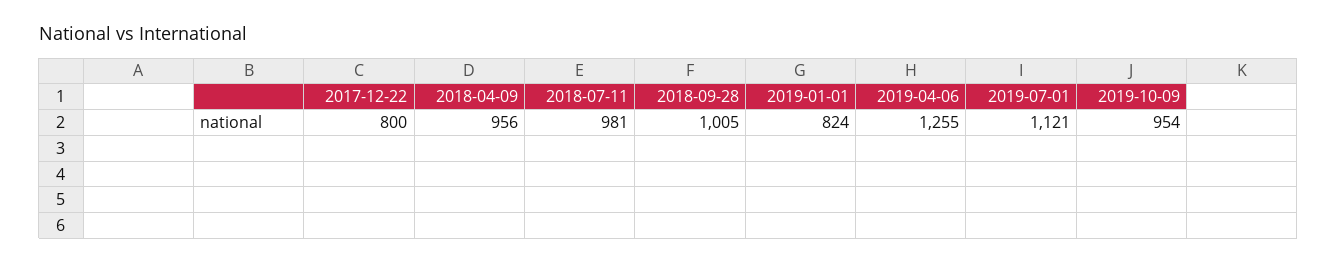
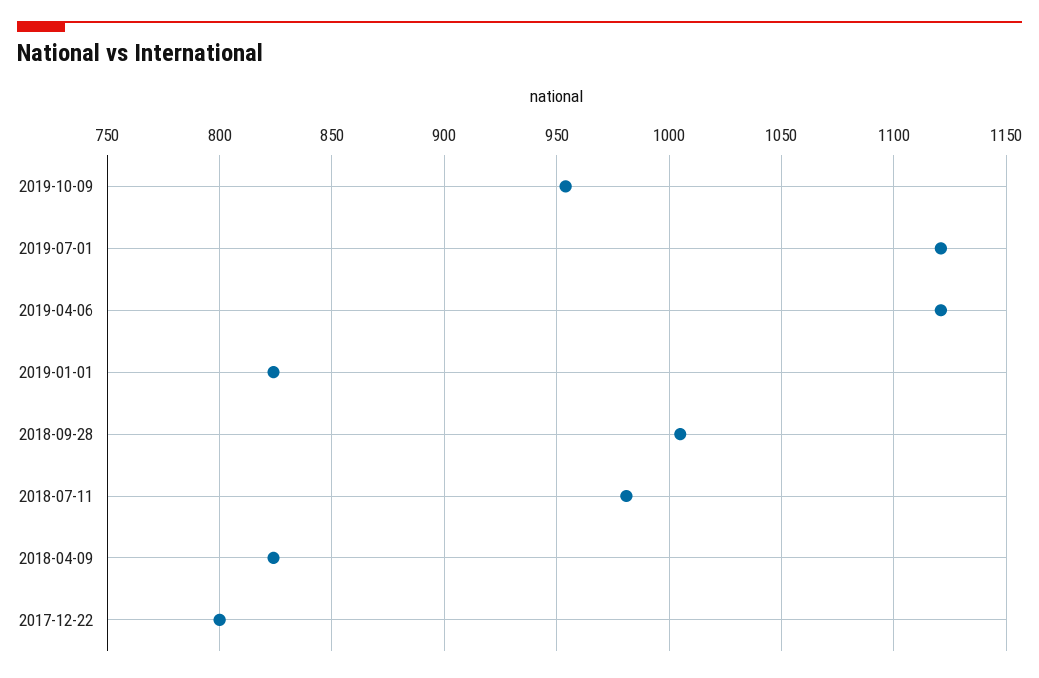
2018-04-09: 956 -> 825
2019-04-06: 1255 -> 1120

